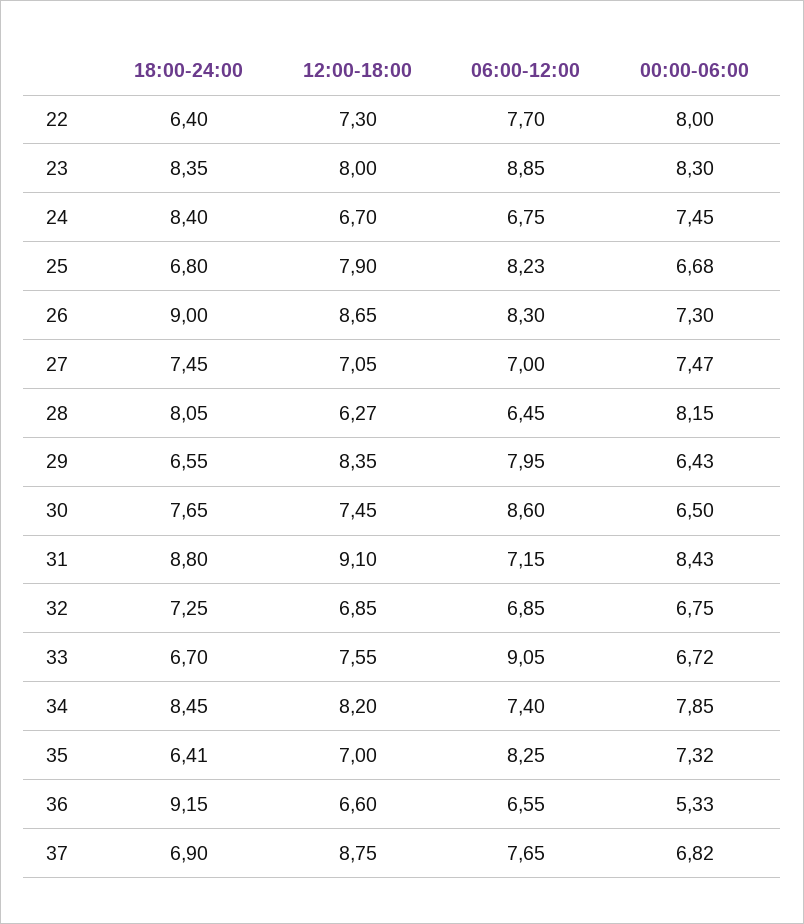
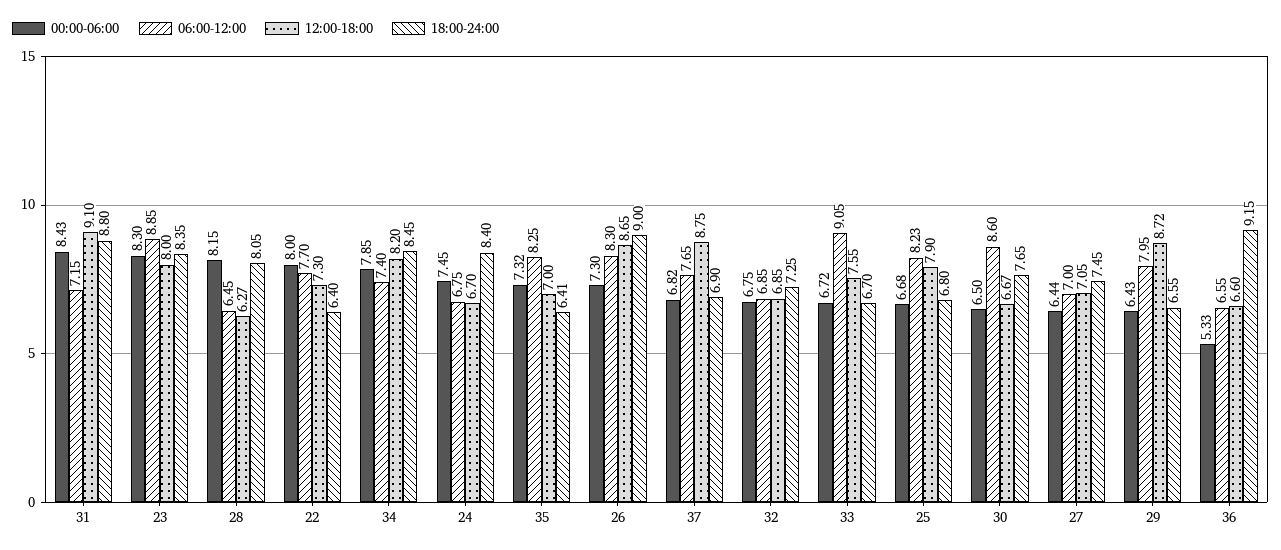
00:00-06:00, 27: 7.47 -> 6.44
12:00-18:00, 29: 8.35 -> 8.72
12:00-18:00, 30: 7.45 -> 6.67

